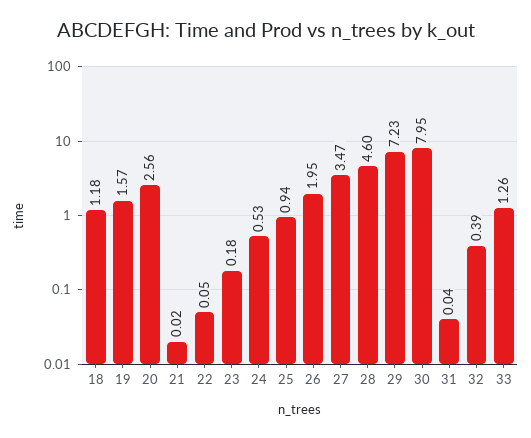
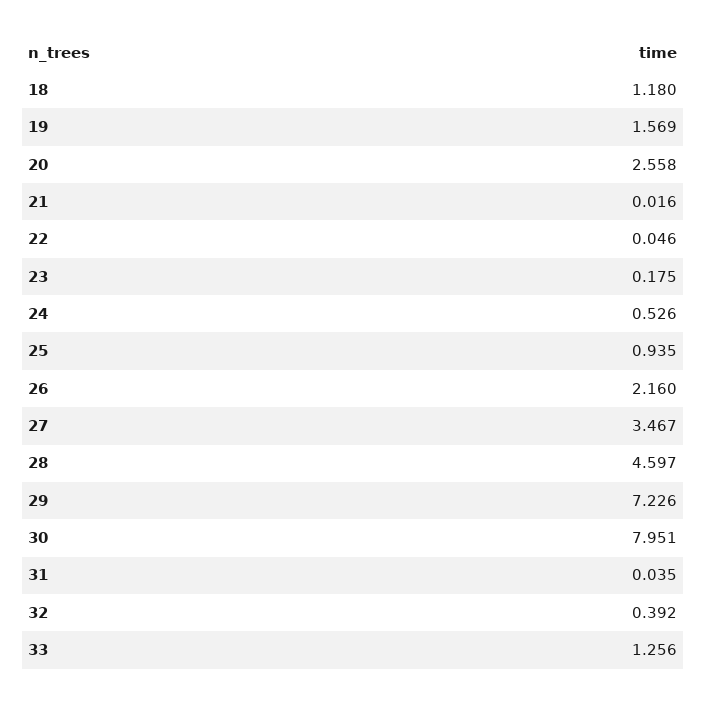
26: 1.95 -> 2.16

